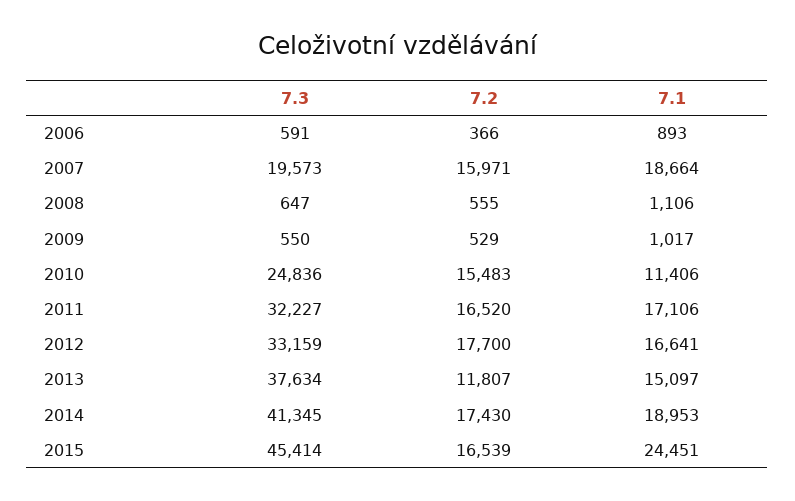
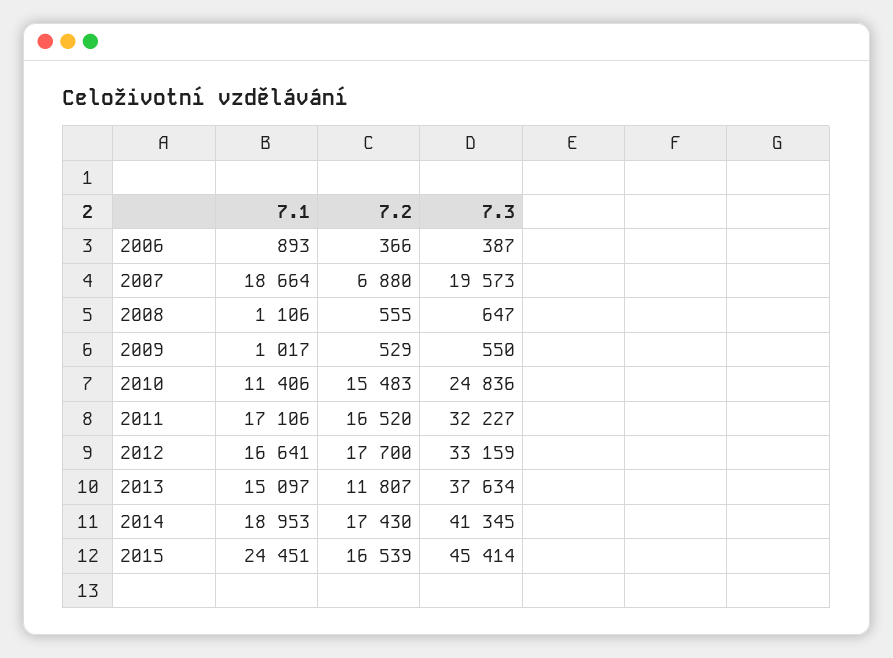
7.3, 2006: 591 -> 387
7.2, 2007: 15971 -> 6880

